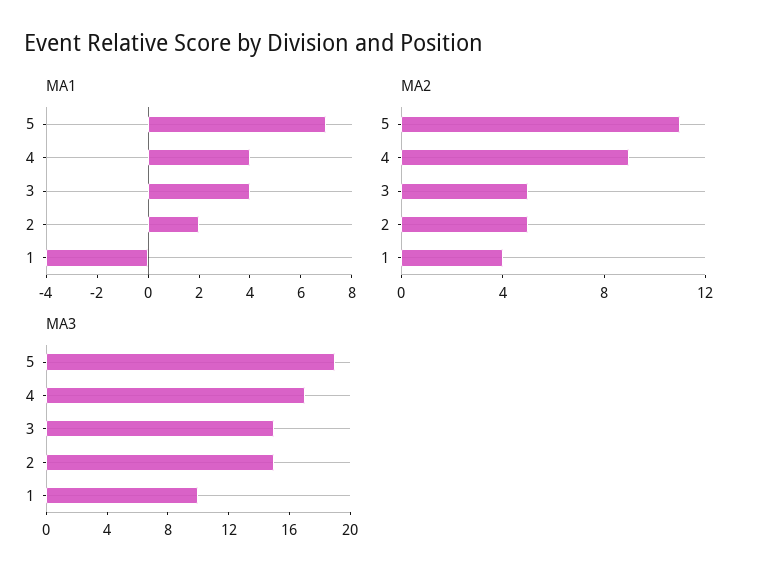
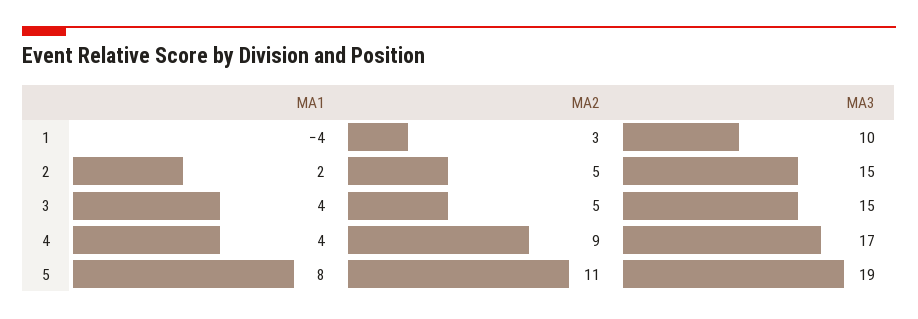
MA1, 5: 7 -> 8
MA2, 1: 4 -> 3

